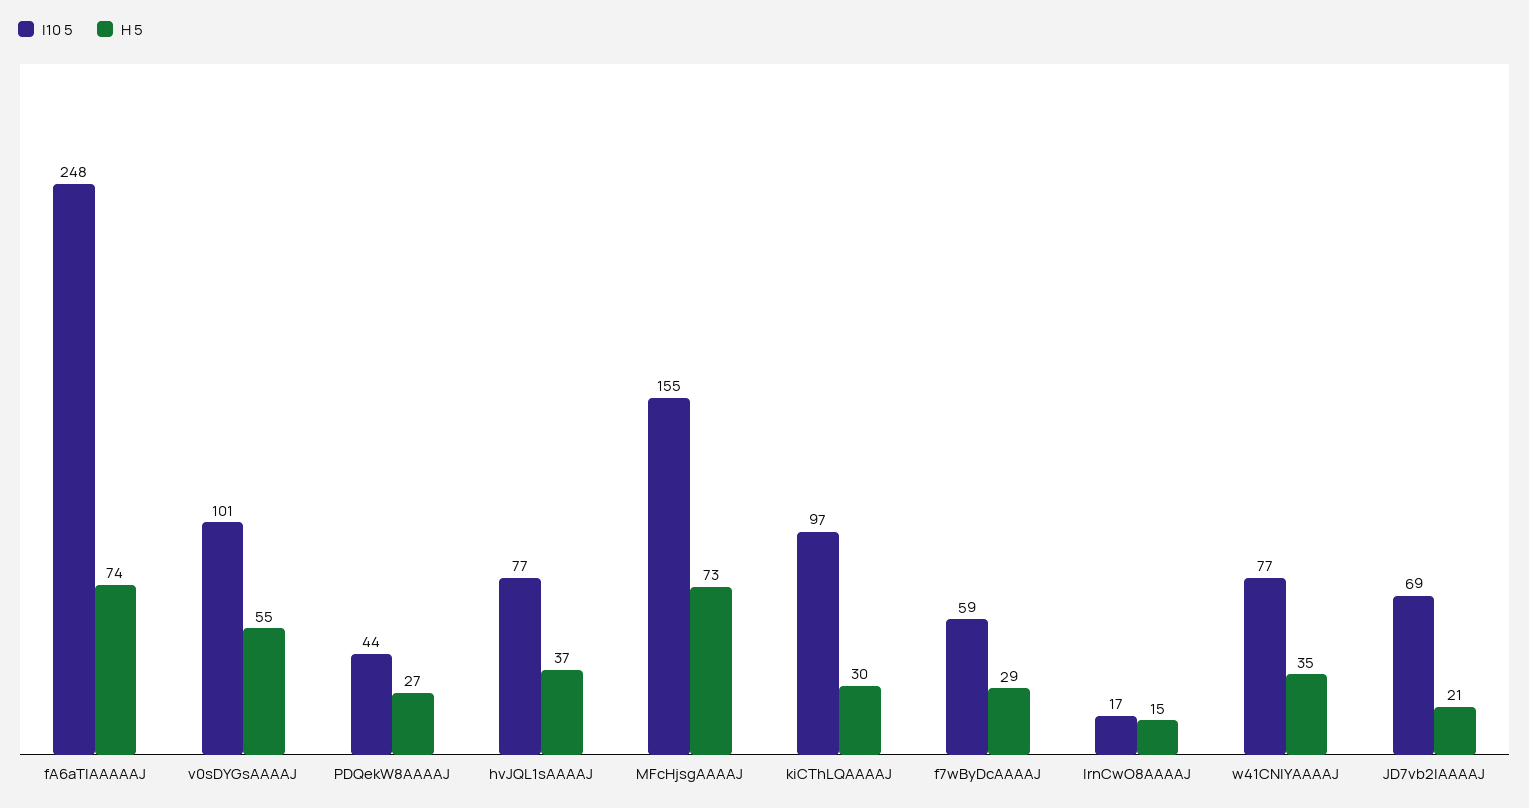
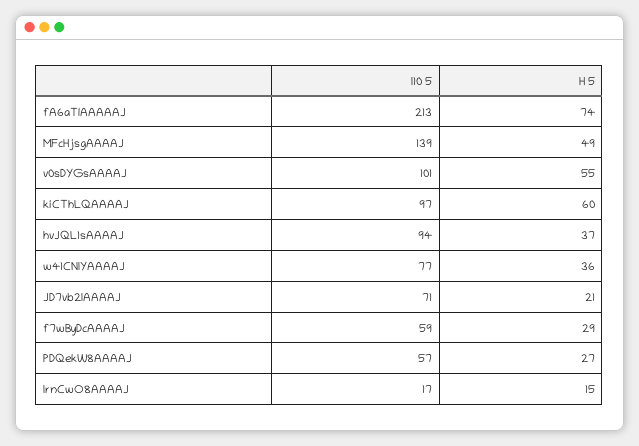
I10 5, fA6aTlAAAAAJ: 248 -> 213
I10 5, PDQekW8AAAAJ: 44 -> 57
I10 5, hvJQL1sAAAAJ: 77 -> 94
I10 5, MFcHjsgAAAAJ: 155 -> 139
H 5, MFcHjsgAAAAJ: 73 -> 49
H 5, kiCThLQAAAAJ: 30 -> 60
H 5, w41CNIYAAAAJ: 35 -> 36
I10 5, JD7vb2IAAAAJ: 69 -> 71

